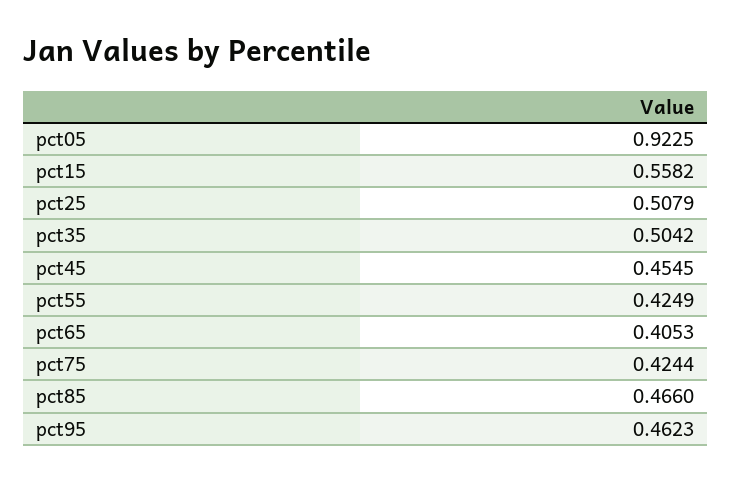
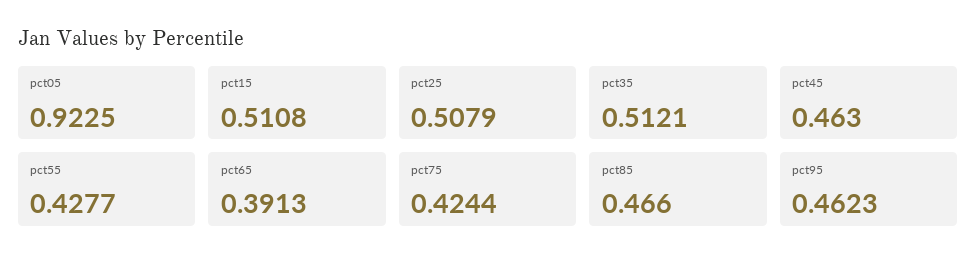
pct15: 0.5582 -> 0.5108
pct35: 0.5042 -> 0.5121
pct45: 0.4545 -> 0.463
pct55: 0.4249 -> 0.4277
pct65: 0.4053 -> 0.3913

